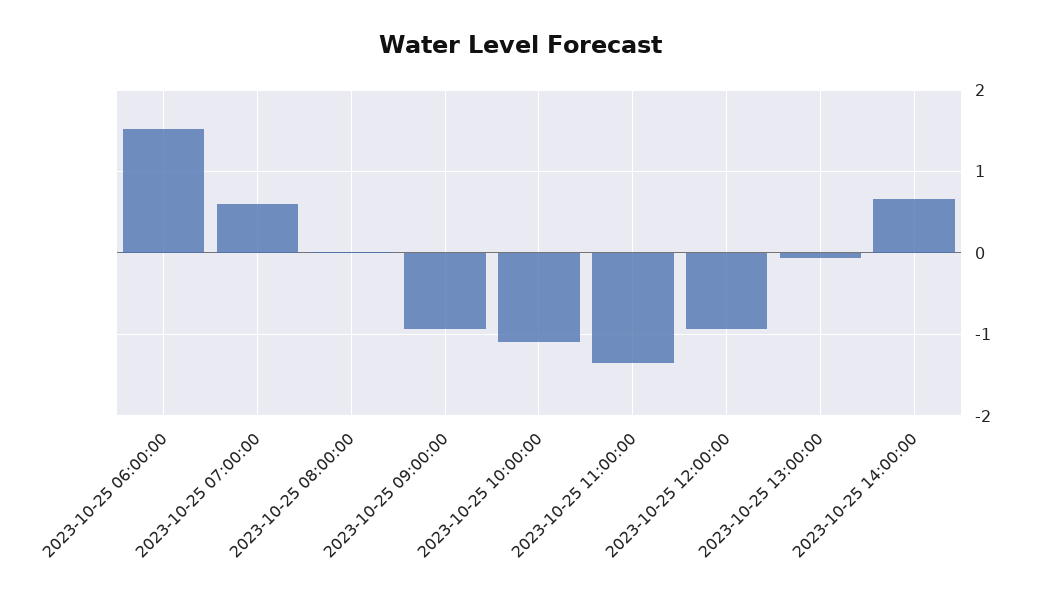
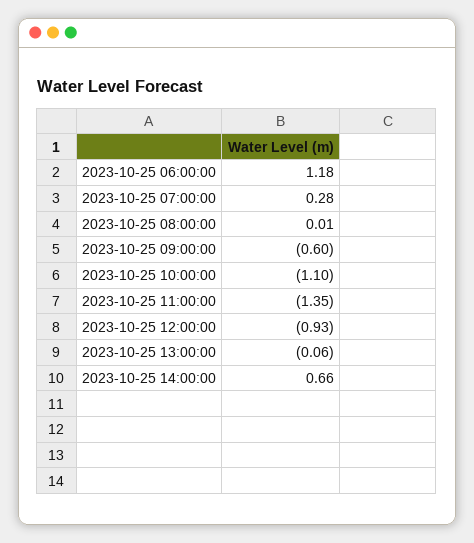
2023-10-25 06:00:00: 1.5 -> 1.18
2023-10-25 07:00:00: 0.6 -> 0.28
2023-10-25 09:00:00: -0.9 -> -0.6

